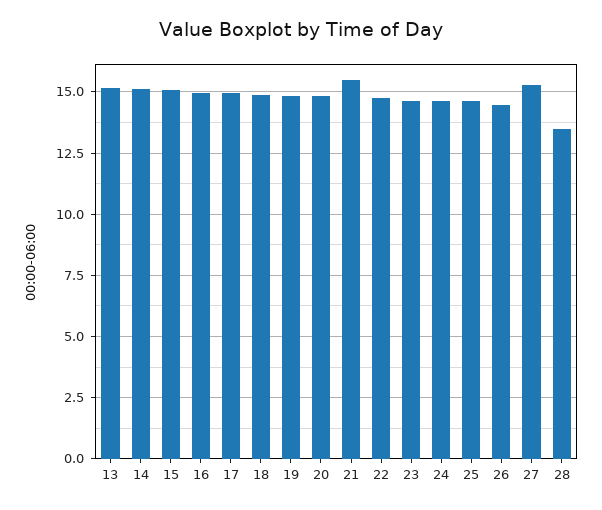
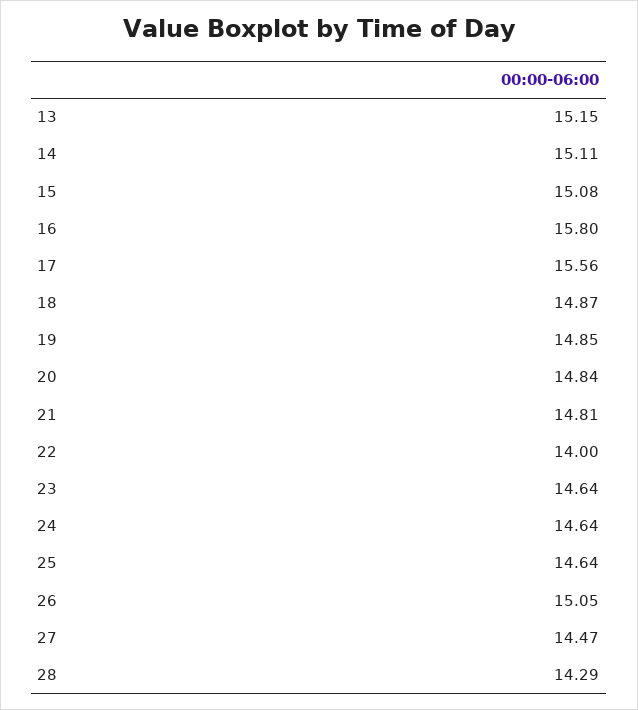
16: 15 -> 15.8
17: 15 -> 15.56
21: 15.5 -> 14.81
22: 14.75 -> 14
26: 14.5 -> 15.05
27: 15.25 -> 14.47
28: 13.5 -> 14.29

